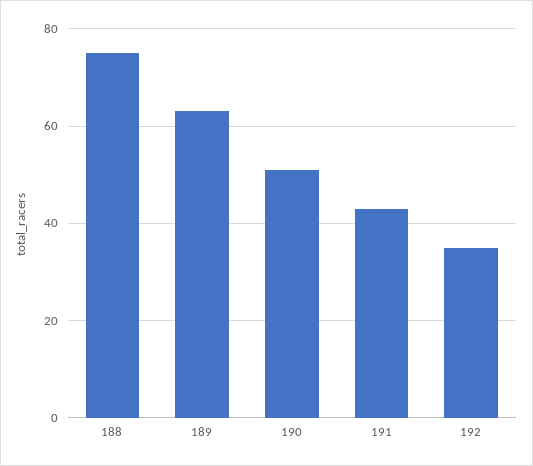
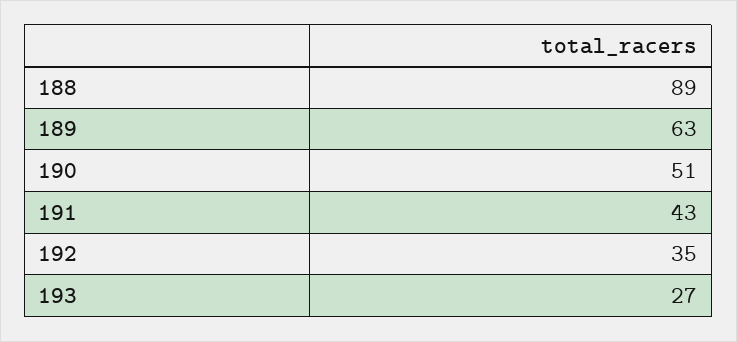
188: 75 -> 89
193: none -> 27

